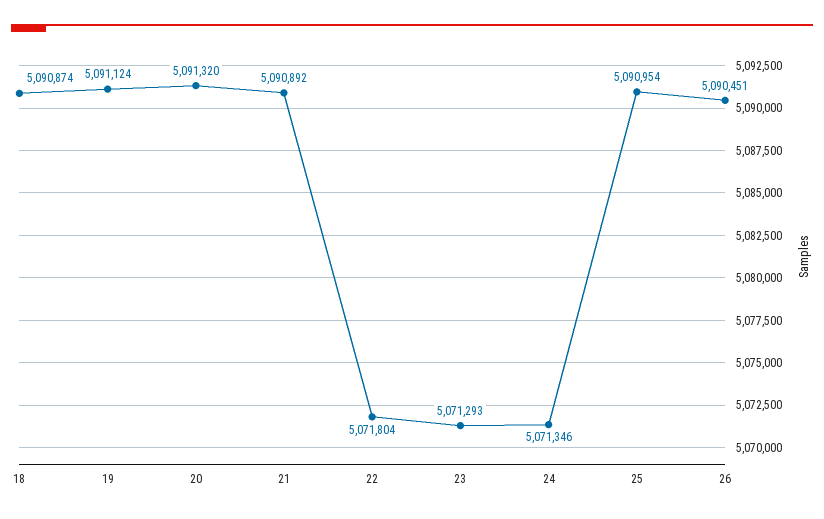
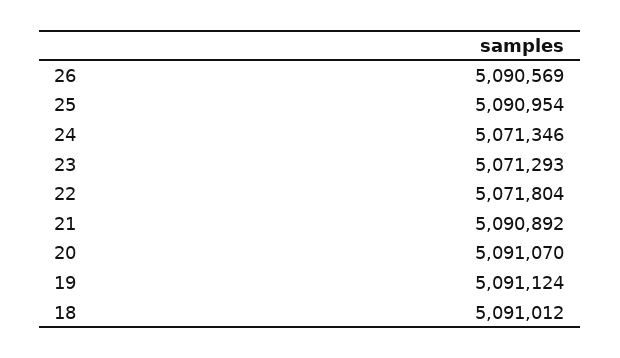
18: 5090874 -> 5091012
20: 5091320 -> 5091070
26: 5090451 -> 5090569

